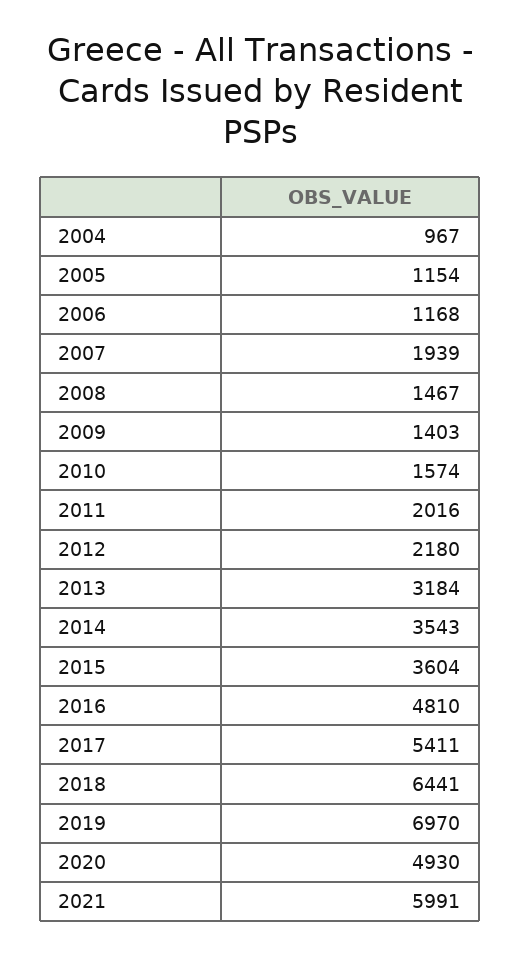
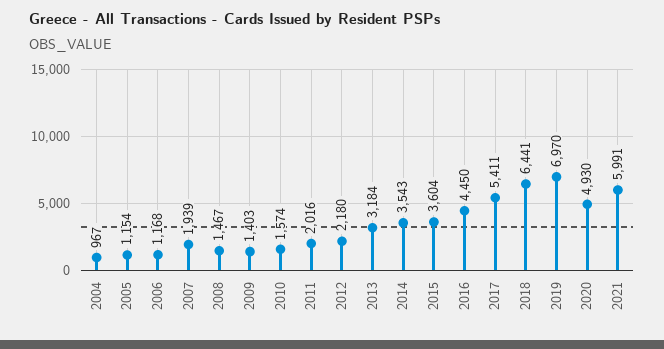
2016: 4810 -> 4450

